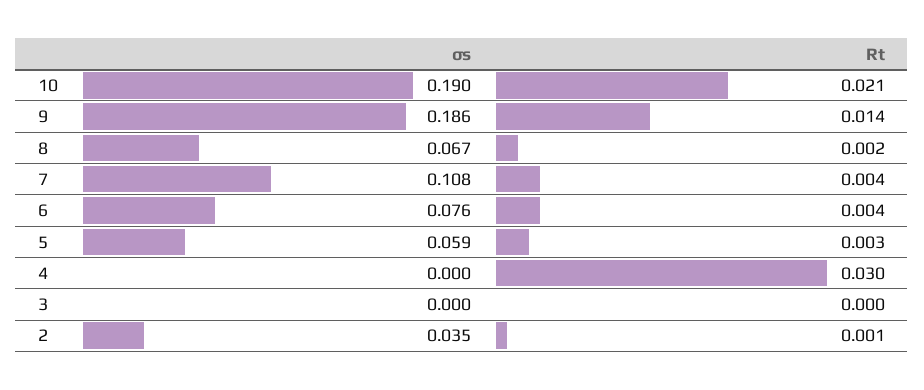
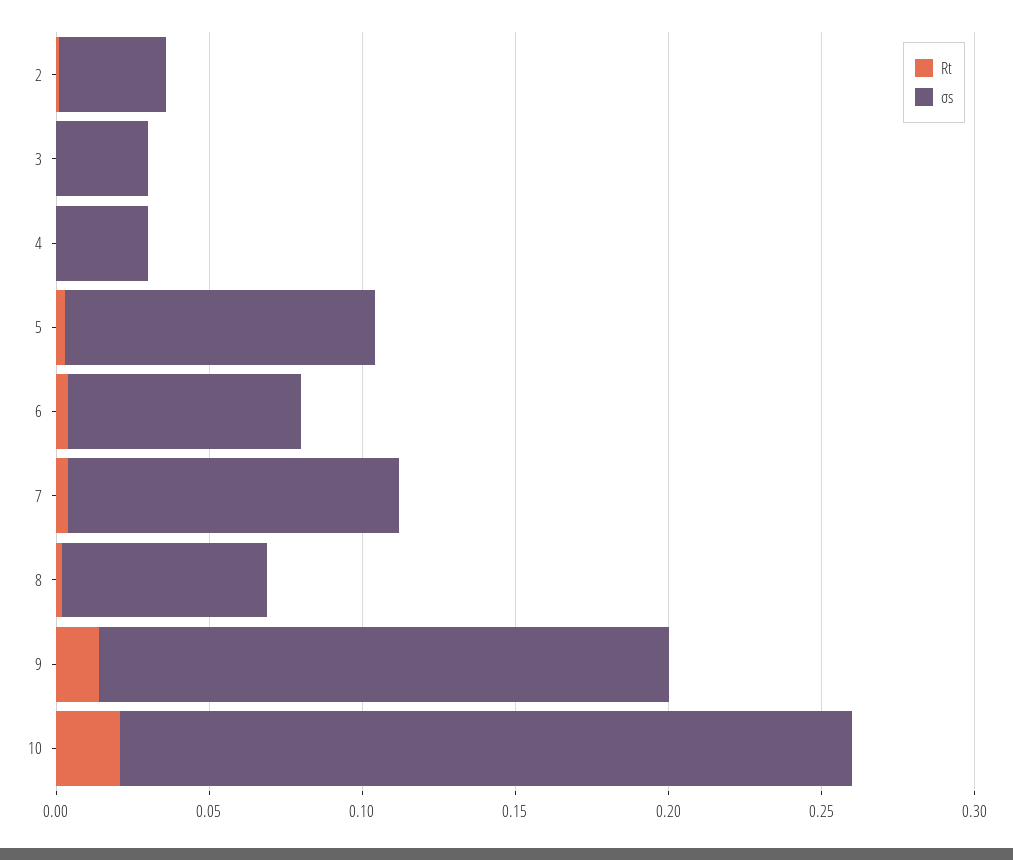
σs, 10: 0.19 -> 0.24
σs, 5: 0.059 -> 0.1
σs, 4: 0 -> 0.03
Rt, 4: 0.03 -> 0
σs, 3: 0 -> 0.03

